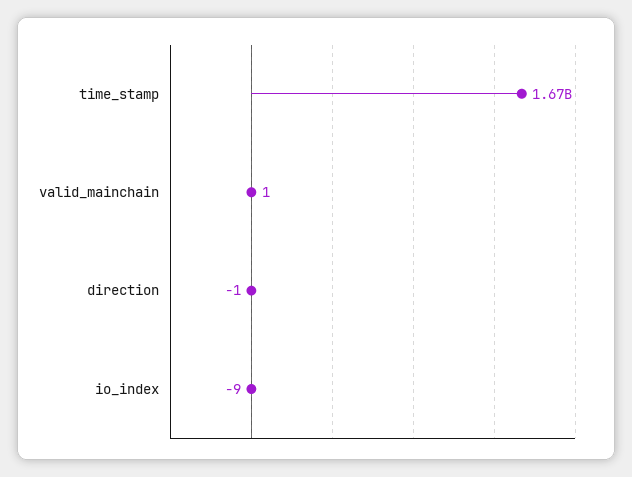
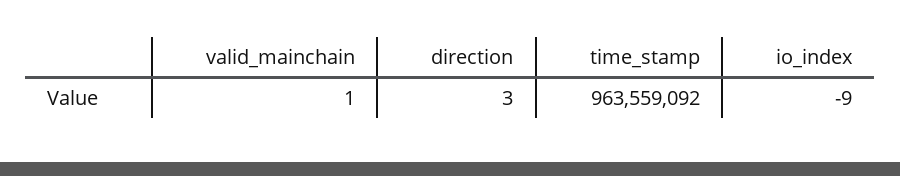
time_stamp: 1670000000 -> 963559092
direction: -1 -> 3

